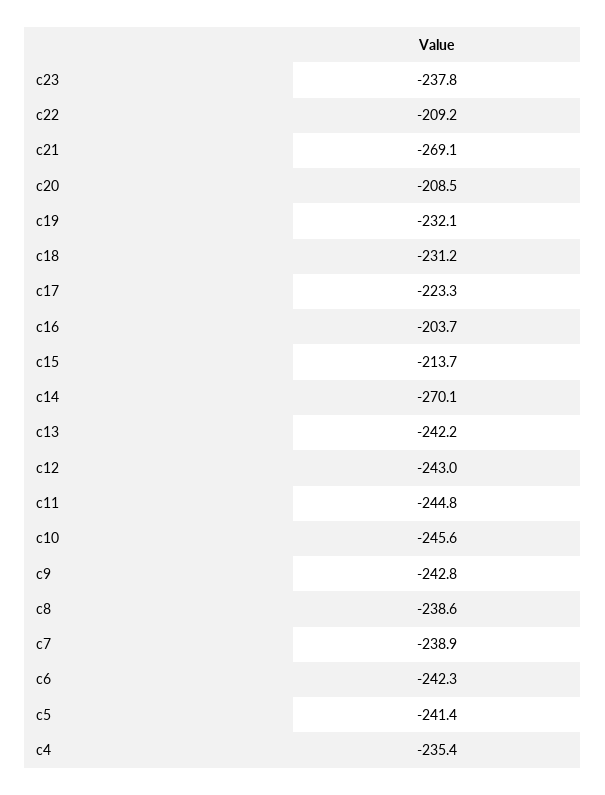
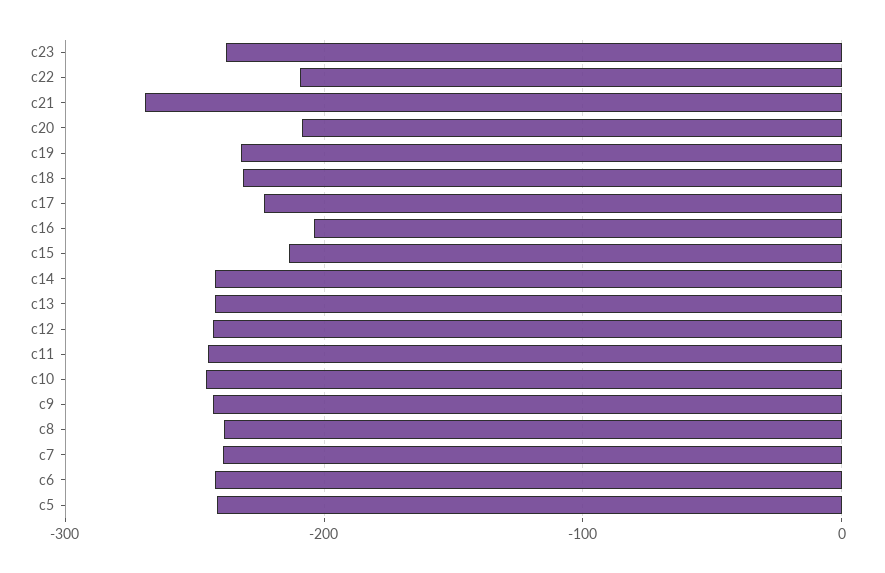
c14: -270.1 -> -240
c4: -235.4 -> none

